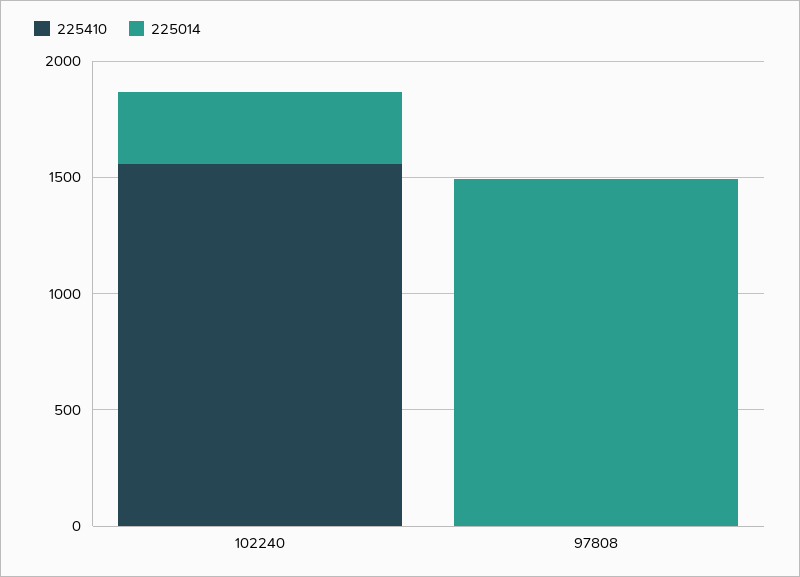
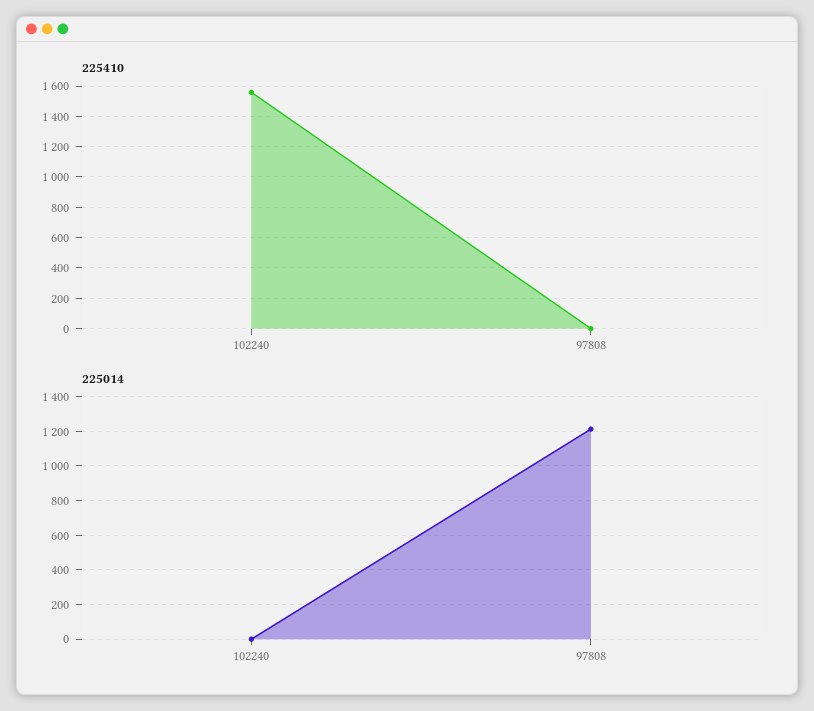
225014, 102240: 300 -> 0
225014, 97808: 1500 -> 1200

